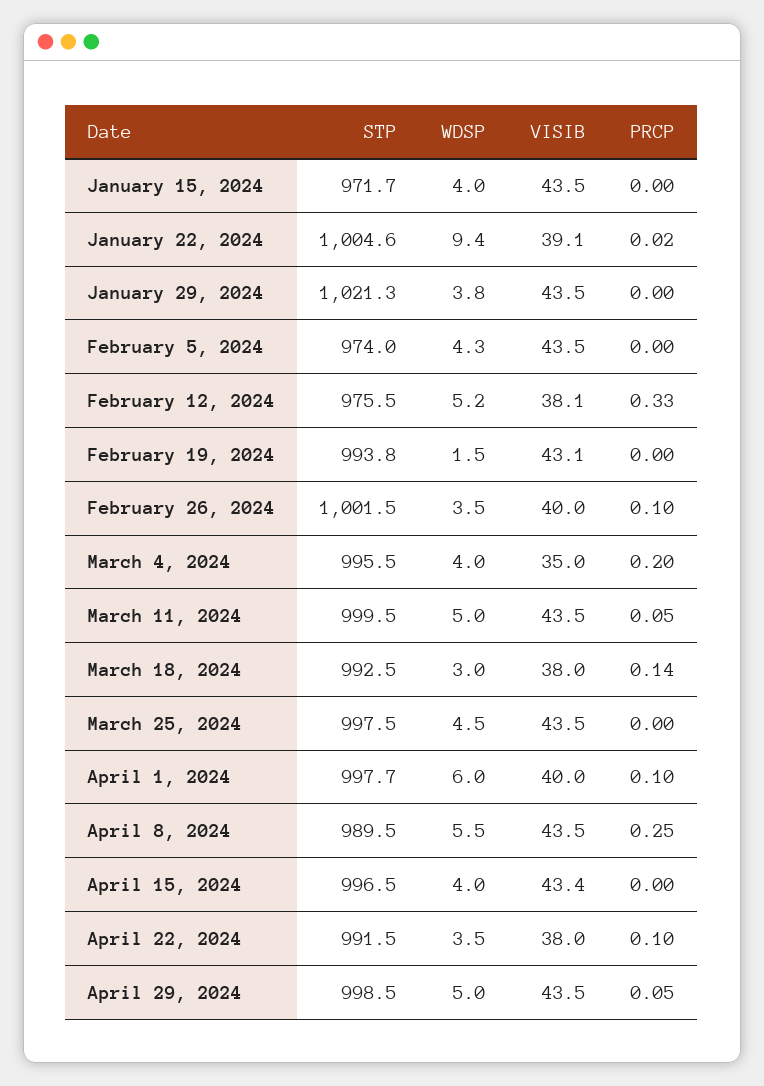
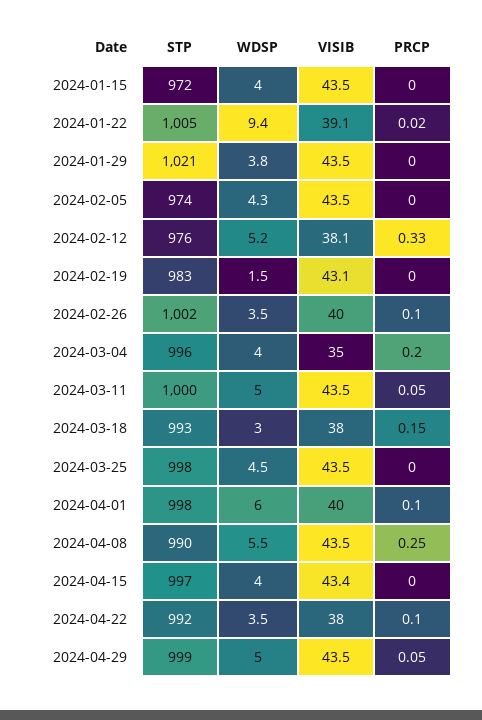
STP, February 19, 2024: 993.8 -> 983
PRCP, March 18, 2024: 0.14 -> 0.15

